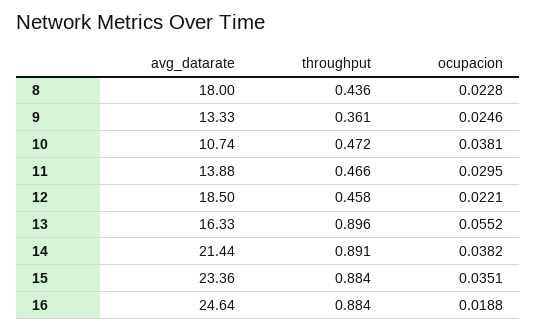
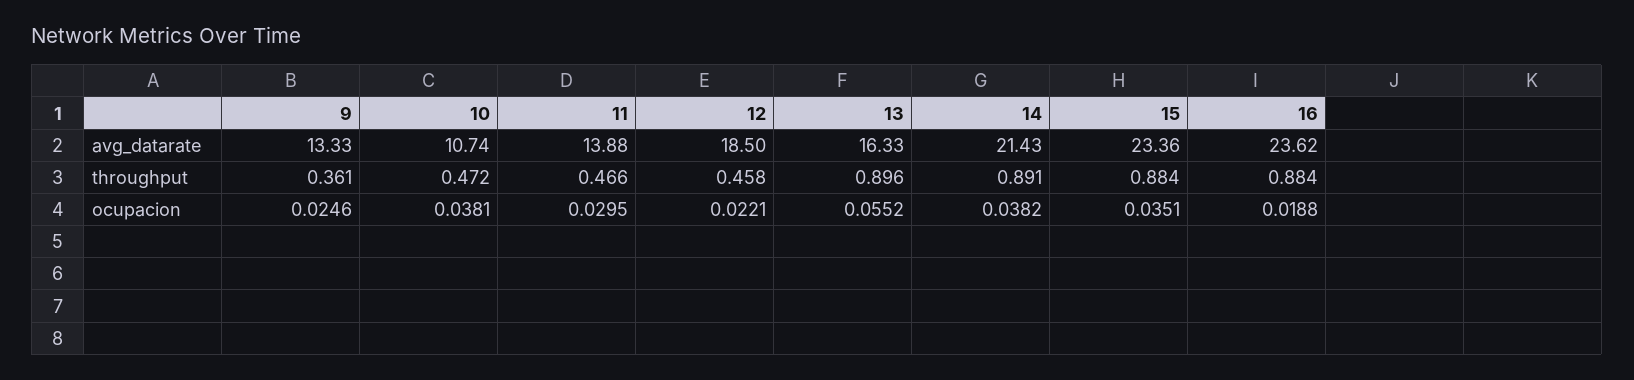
avg_datarate, 8: 18 -> none
throughput, 8: 0.436 -> none
ocupacion, 8: 0.0228 -> none
avg_datarate, 14: 21.44 -> 21.43
avg_datarate, 16: 24.64 -> 23.62

